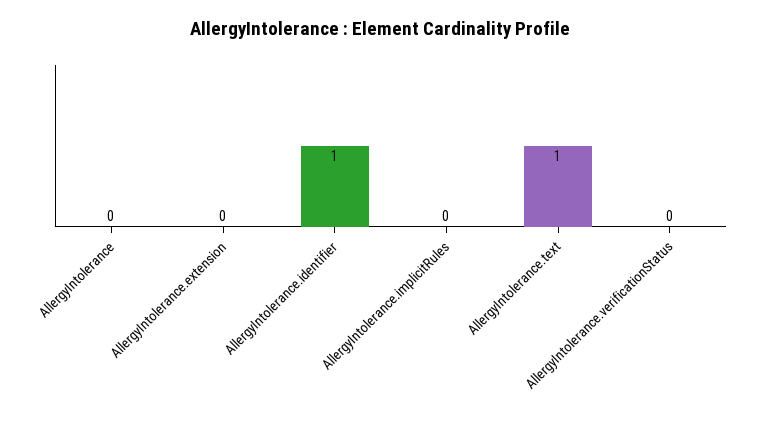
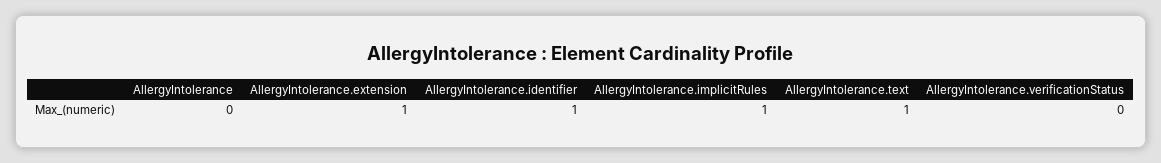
AllergyIntolerance.extension: 0 -> 1
AllergyIntolerance.implicitRules: 0 -> 1

